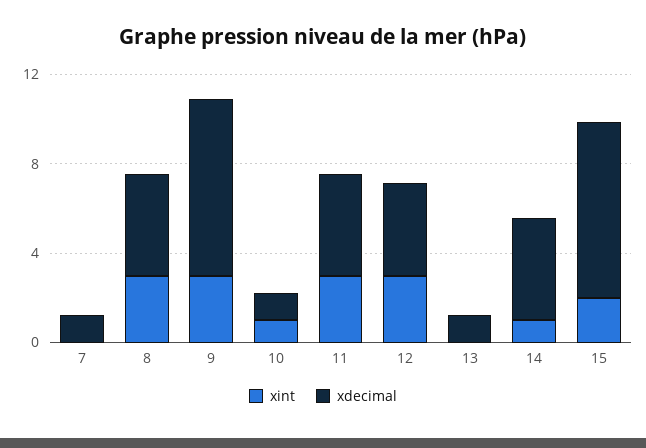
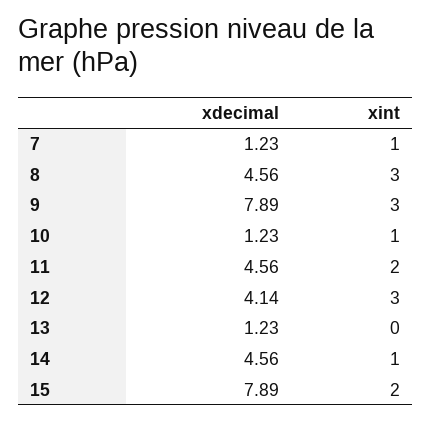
xint, 7: 0 -> 1
xint, 11: 3 -> 2

